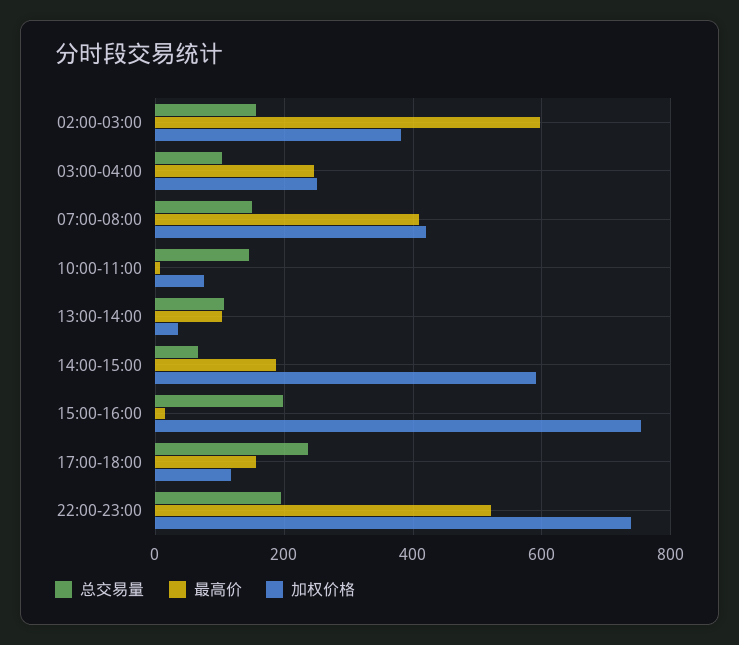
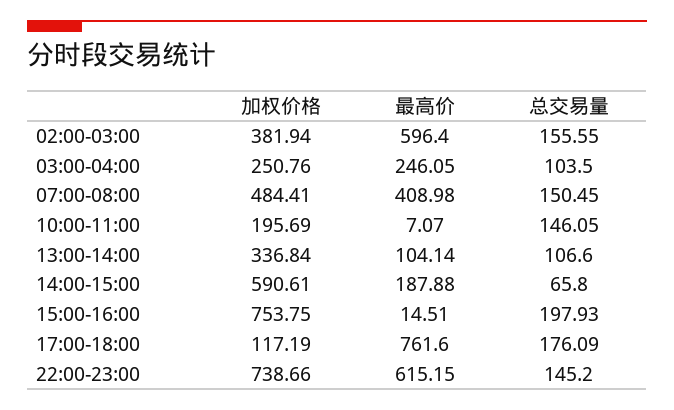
加权价格, 07:00-08:00: 420 -> 484.41
加权价格, 10:00-11:00: 80 -> 195.69
加权价格, 13:00-14:00: 40 -> 336.84
总交易量, 17:00-18:00: 240 -> 176.09
最高价, 17:00-18:00: 160 -> 761.6
总交易量, 22:00-23:00: 200 -> 145.2
最高价, 22:00-23:00: 520 -> 615.15

